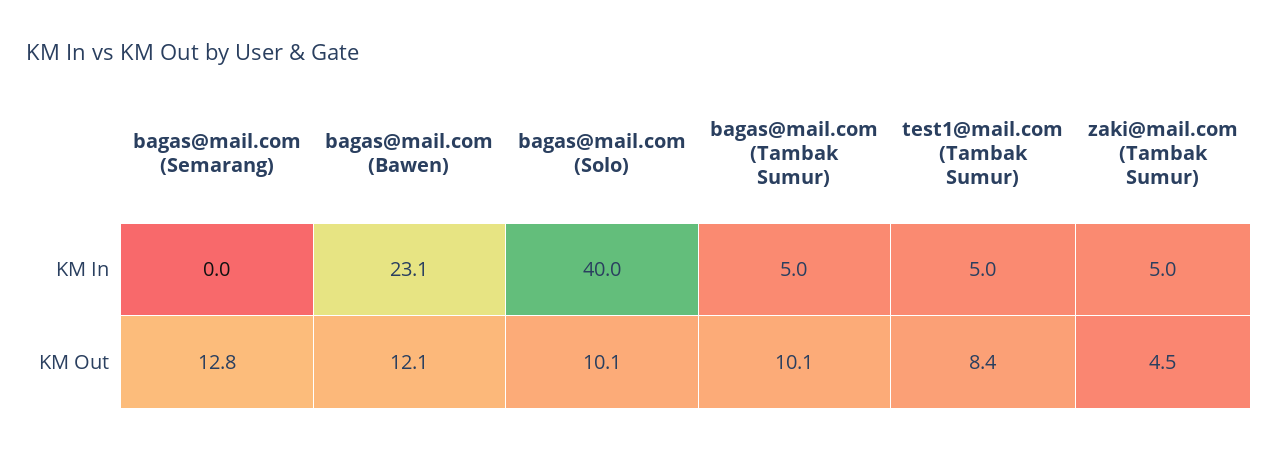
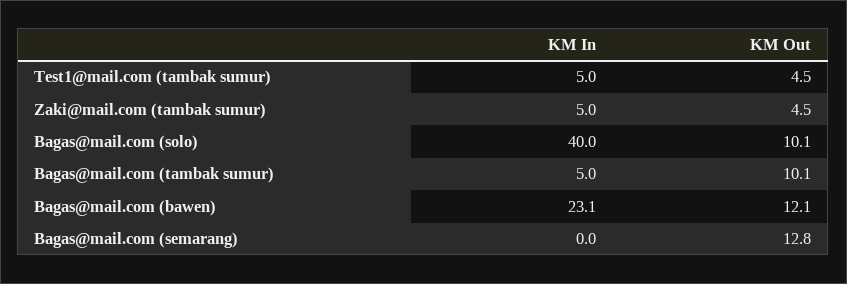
test1@mail.com (Tambak Sumur), KM Out: 8.4 -> 4.5

